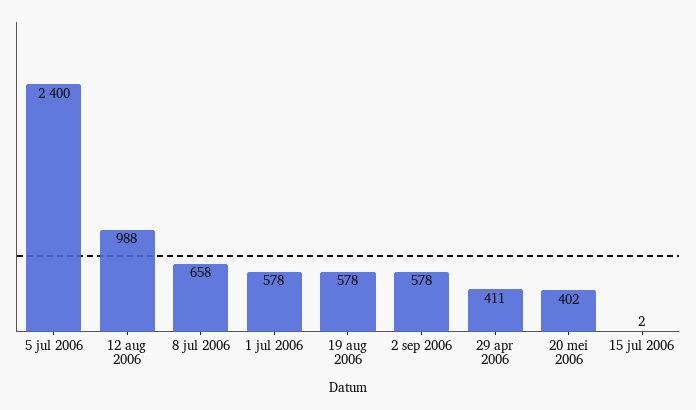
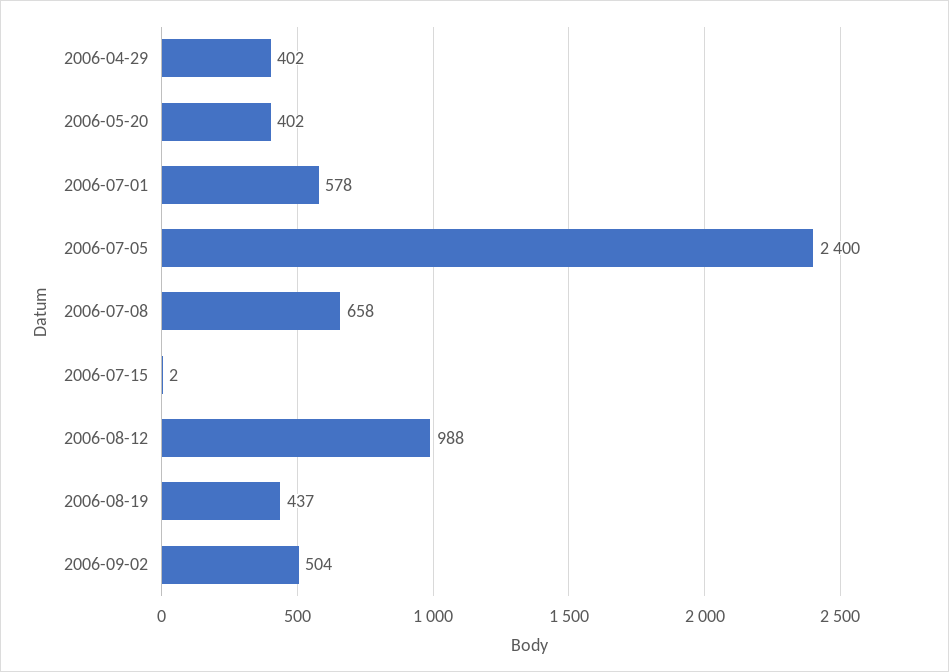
19 aug 2006: 578 -> 437
2 sep 2006: 578 -> 504
29 apr 2006: 411 -> 402

